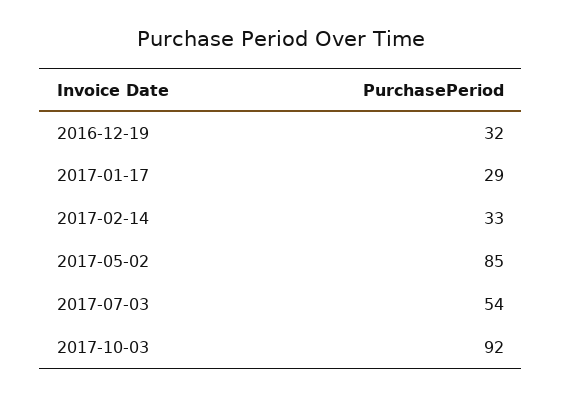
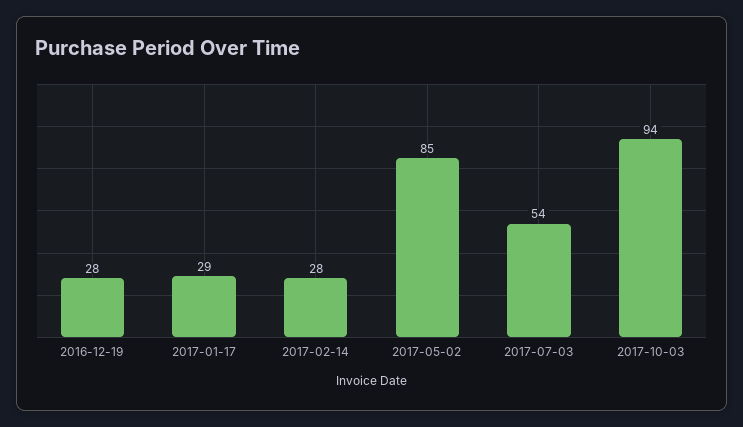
2016-12-19: 32 -> 28
2017-02-14: 33 -> 28
2017-10-03: 92 -> 94

